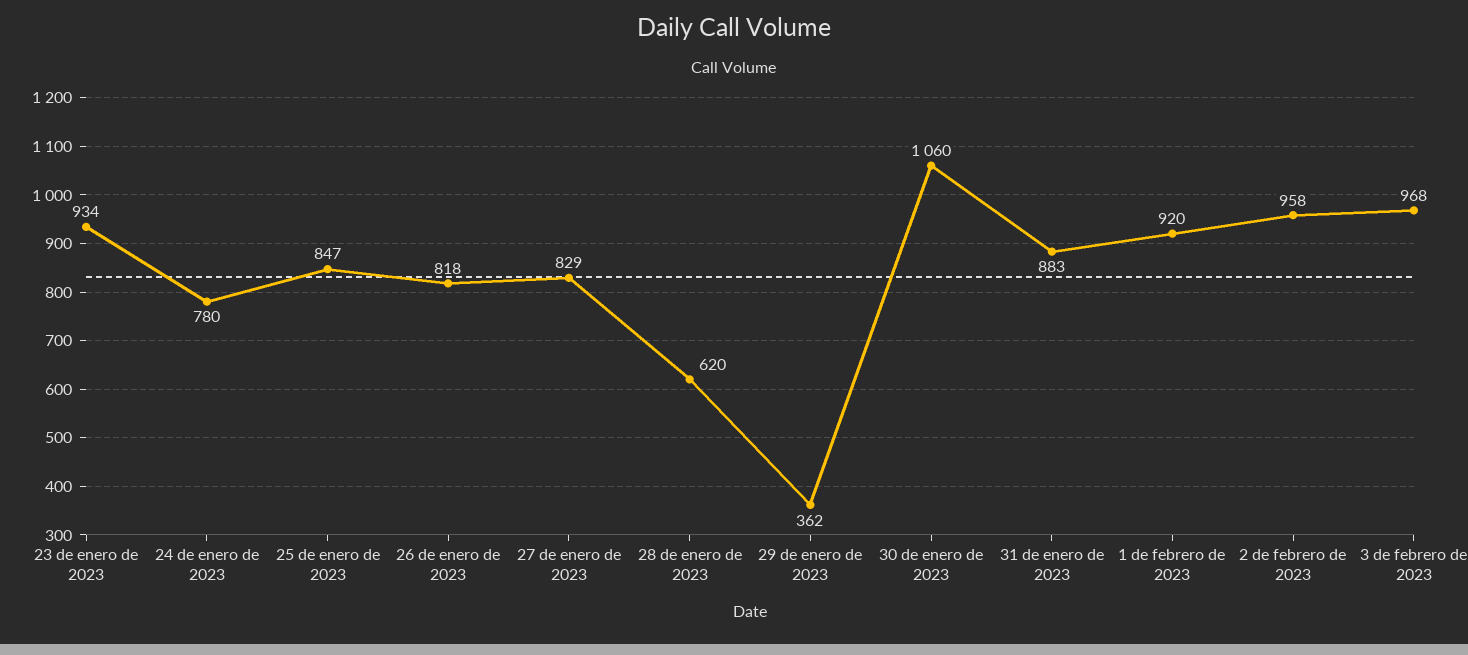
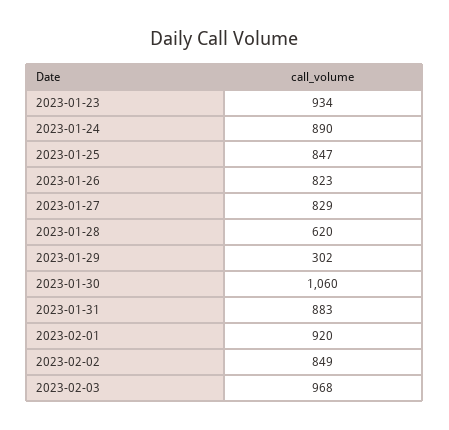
24 de enero de 2023: 780 -> 890
26 de enero de 2023: 818 -> 823
29 de enero de 2023: 362 -> 302
2 de febrero de 2023: 958 -> 849

